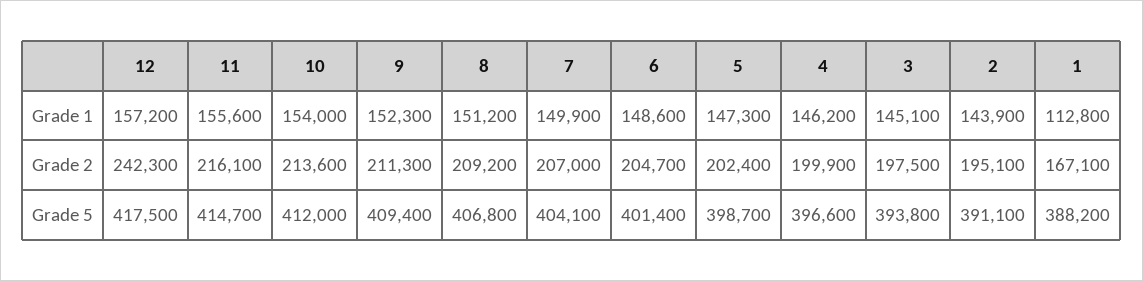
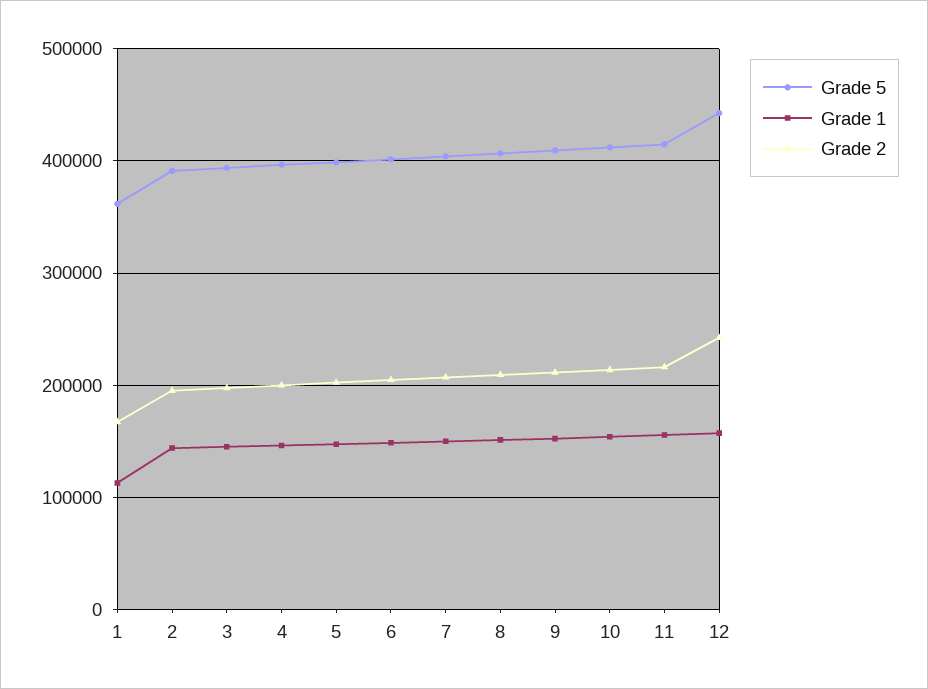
Grade 5, 12: 417500 -> 440000
Grade 5, 1: 388200 -> 360000

